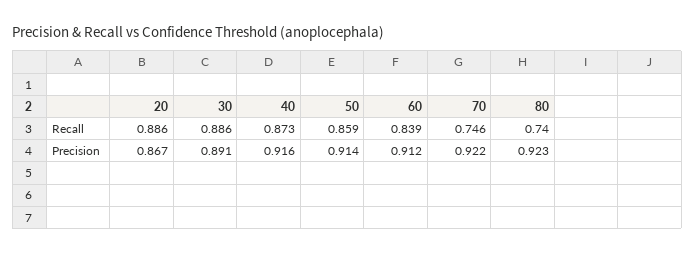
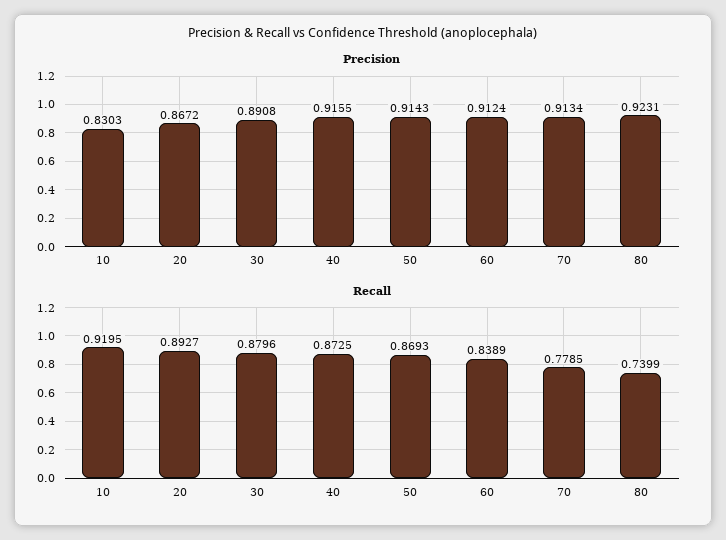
Recall, 20: 0.886 -> 0.8927
Recall, 30: 0.886 -> 0.8796
Recall, 50: 0.859 -> 0.8693
Recall, 70: 0.746 -> 0.7785
Precision, 70: 0.922 -> 0.9134
Precision, 10: none -> 0.8303
Recall, 10: none -> 0.9195

